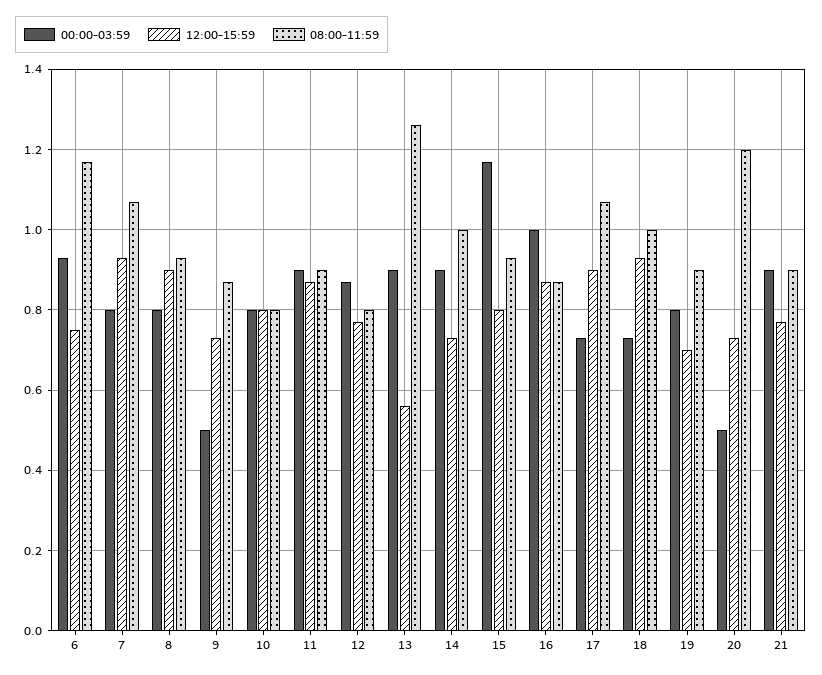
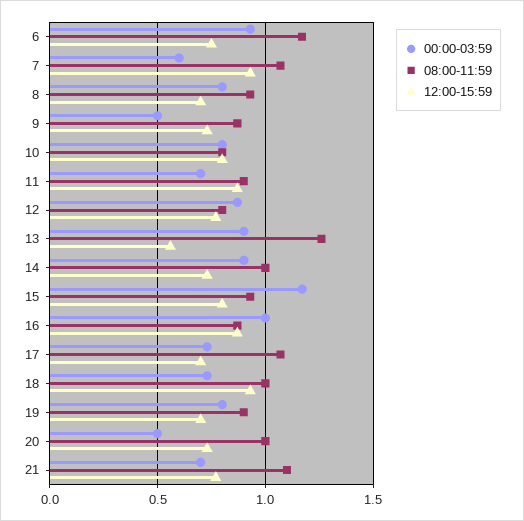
00:00-03:59, 7: 0.8 -> 0.6
12:00-15:59, 8: 0.9 -> 0.7
00:00-03:59, 11: 0.9 -> 0.7
12:00-15:59, 17: 0.9 -> 0.7
08:00-11:59, 20: 1.2 -> 1
00:00-03:59, 21: 0.9 -> 0.7
08:00-11:59, 21: 0.9 -> 1.1

